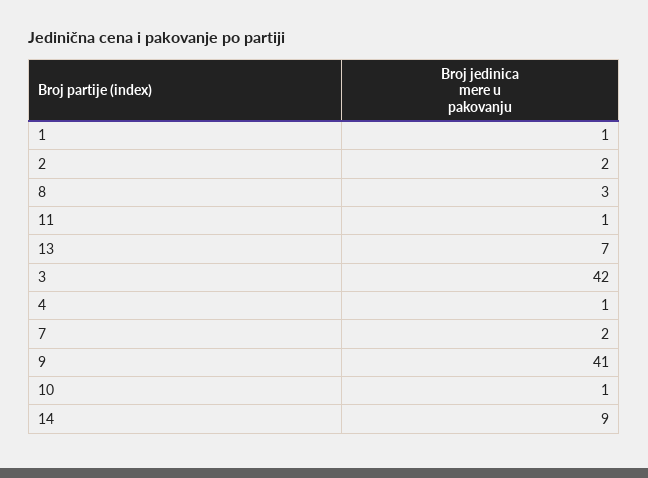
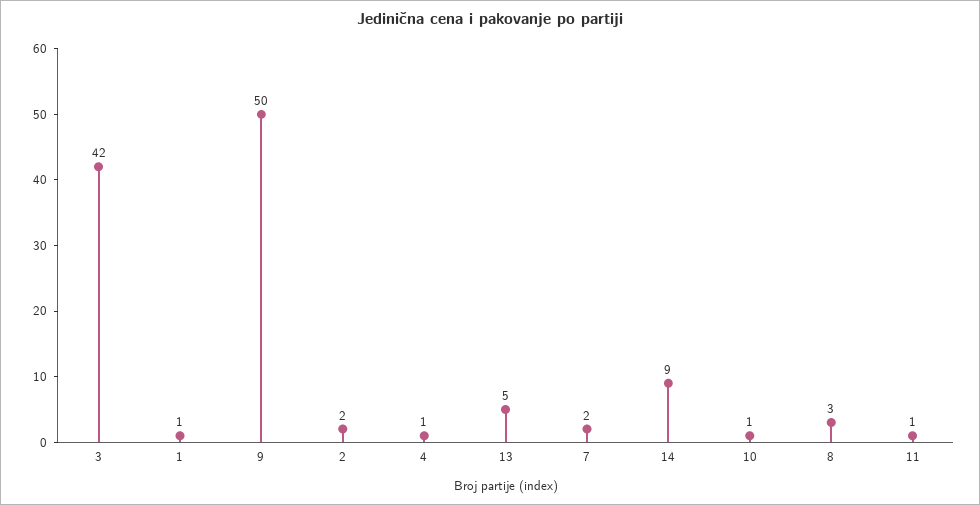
13: 7 -> 5
9: 41 -> 50

